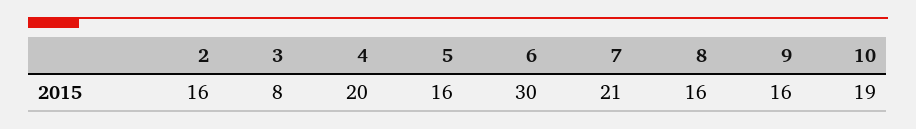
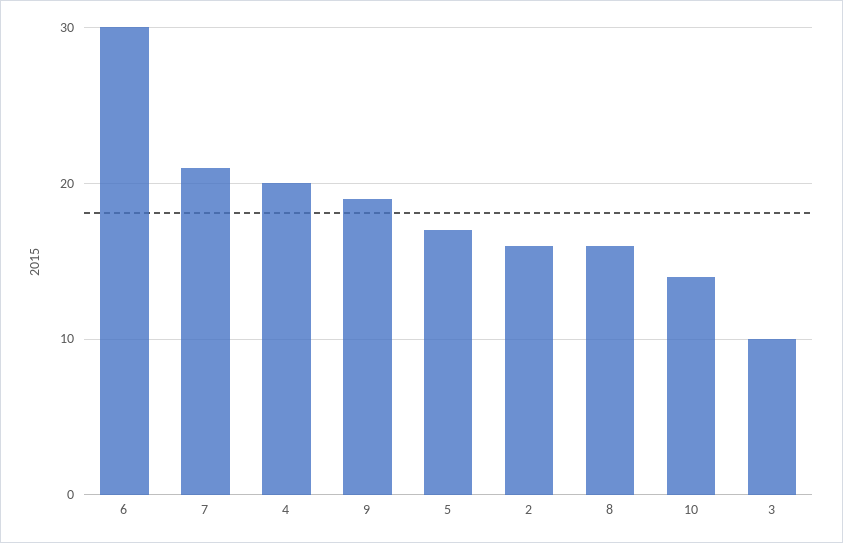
3: 8 -> 10
5: 16 -> 17
9: 16 -> 19
10: 19 -> 14

